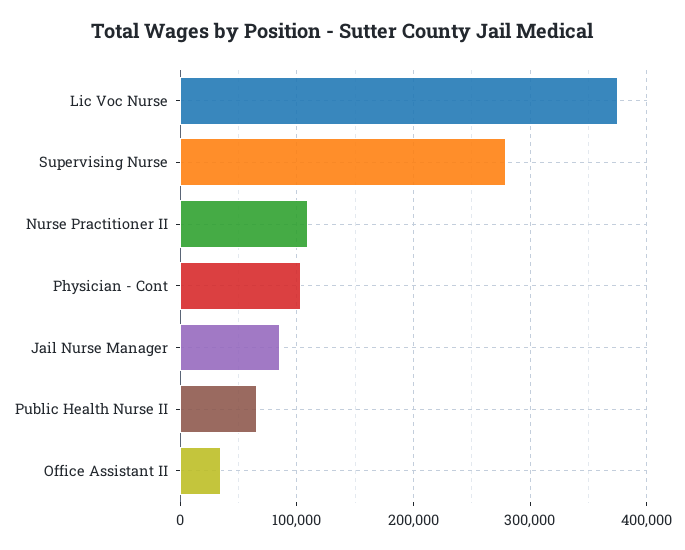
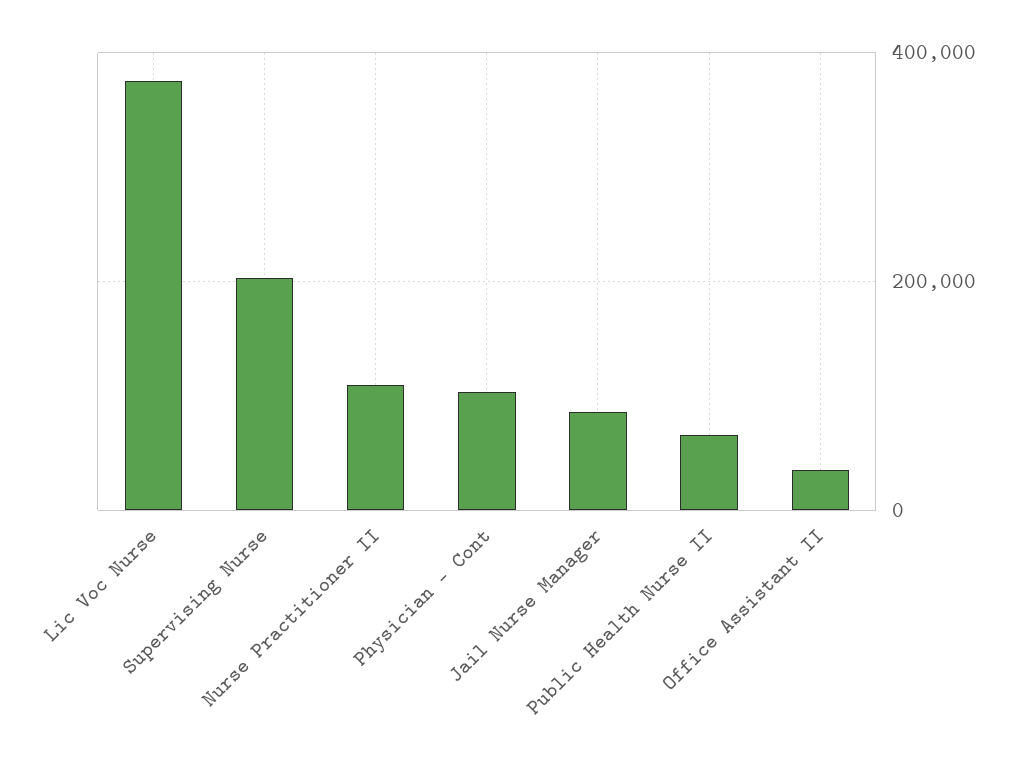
Supervising Nurse: 280000 -> 200000

